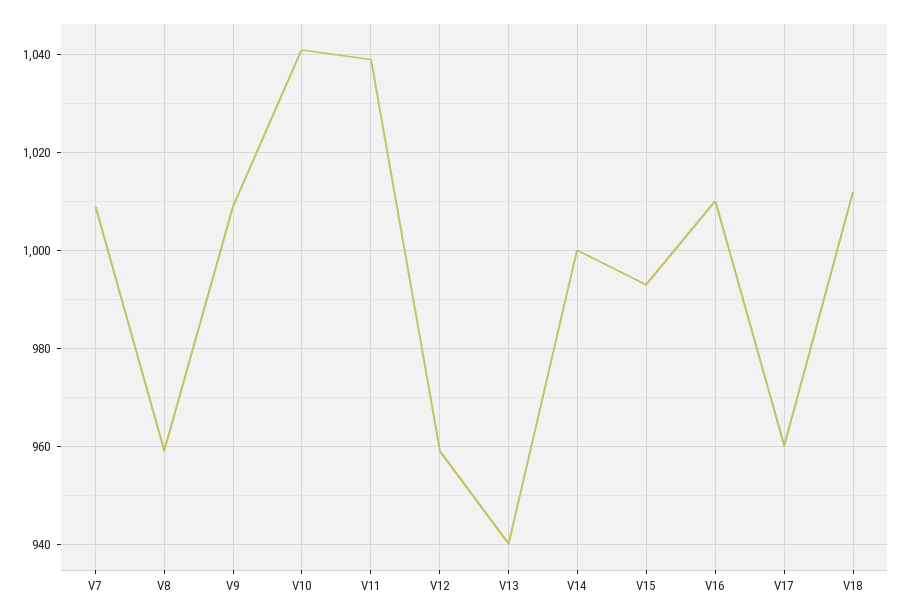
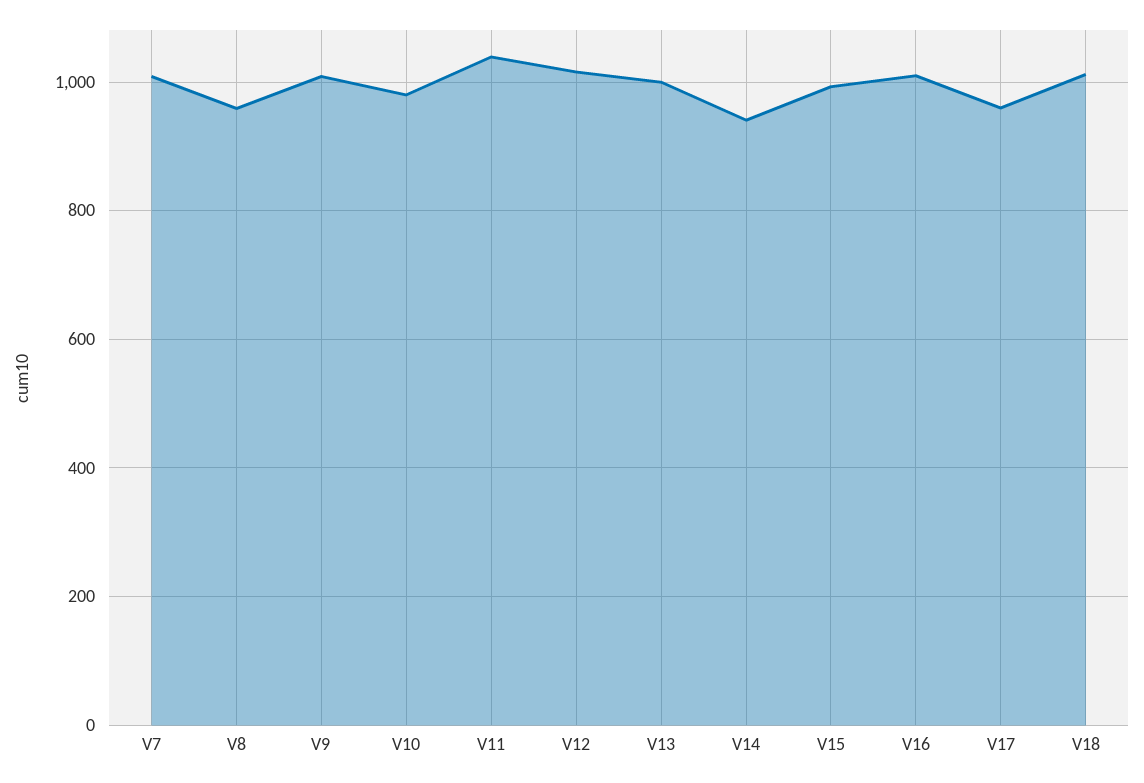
V10: 1040 -> 980
V12: 960 -> 1020
V13: 940 -> 1000
V14: 1000 -> 940

